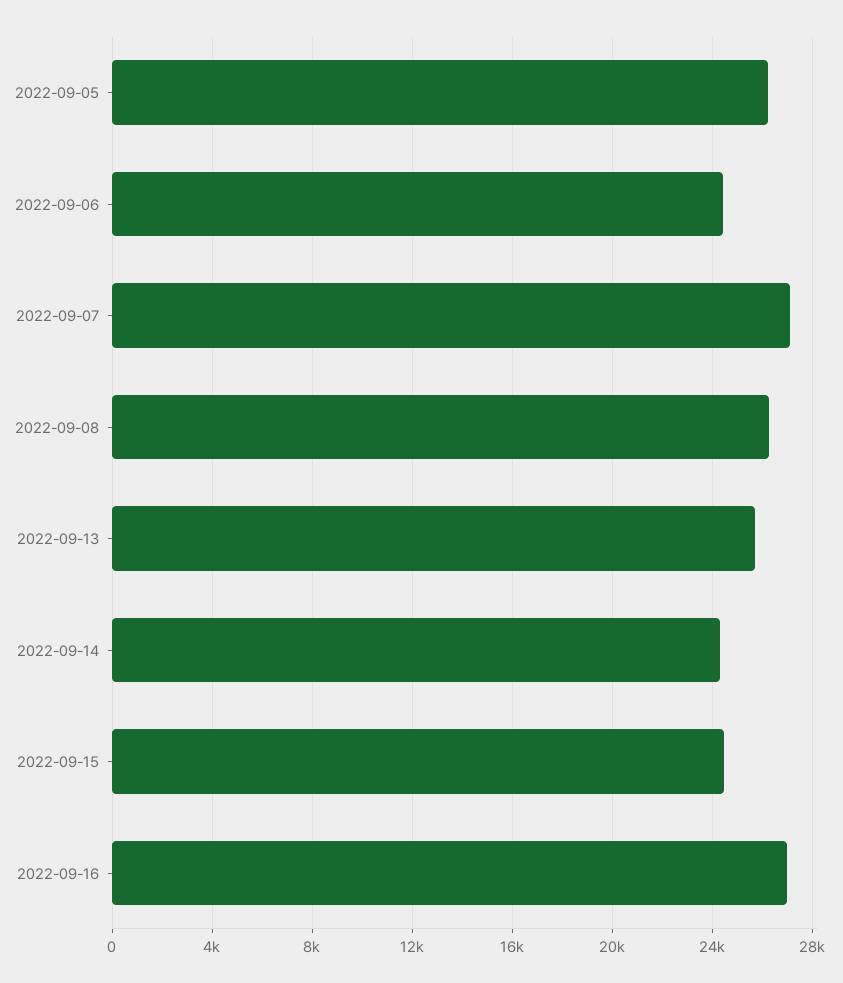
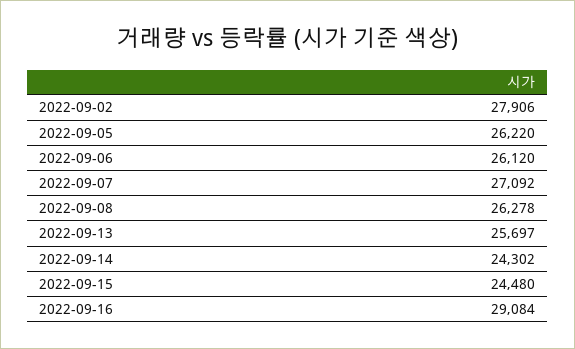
2022-09-06: 24500 -> 26120
2022-09-16: 27000 -> 29084
2022-09-02: none -> 27906

